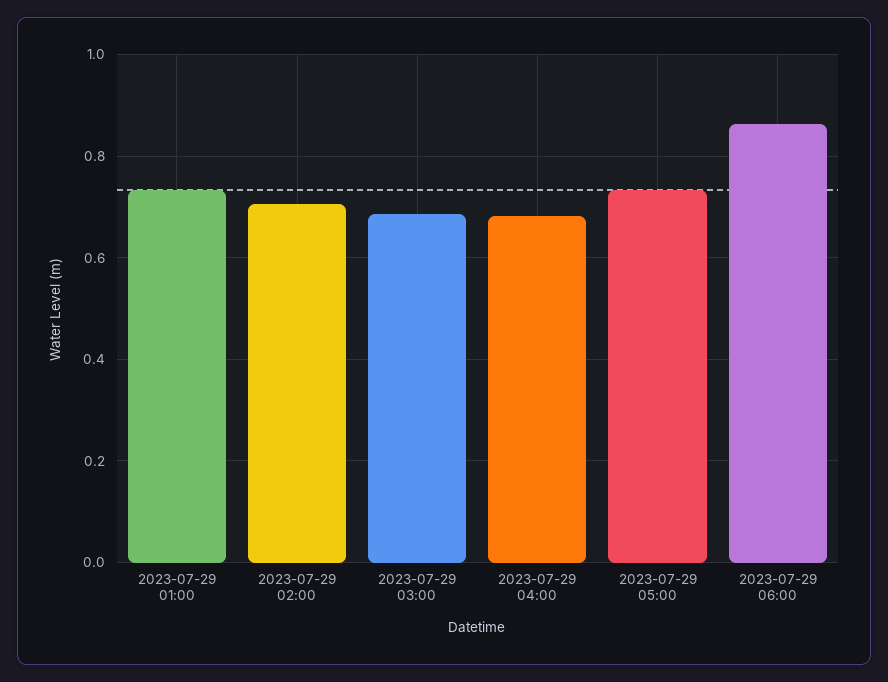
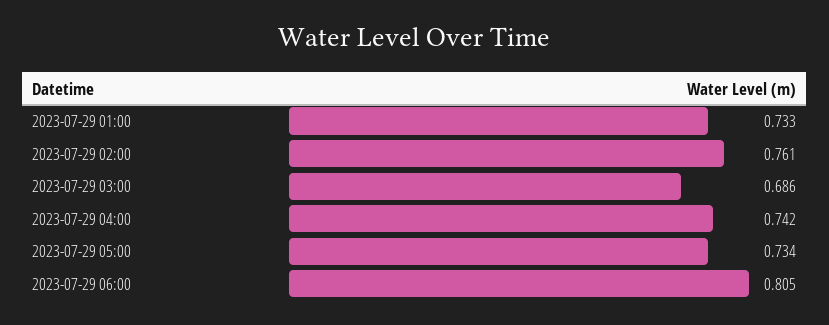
2023-07-29 02:00: 0.7 -> 0.761
2023-07-29 04:00: 0.68 -> 0.742
2023-07-29 06:00: 0.86 -> 0.805

